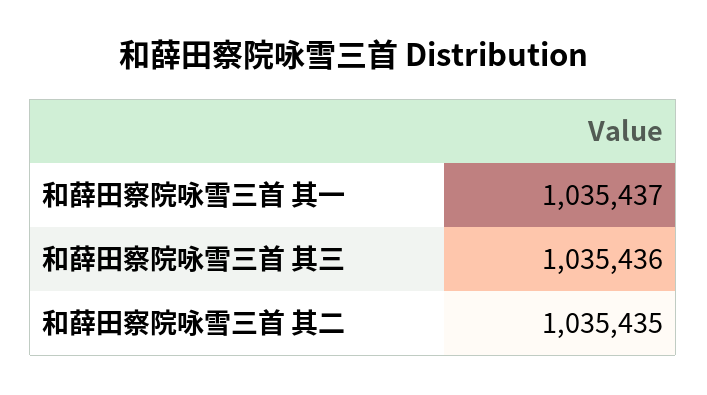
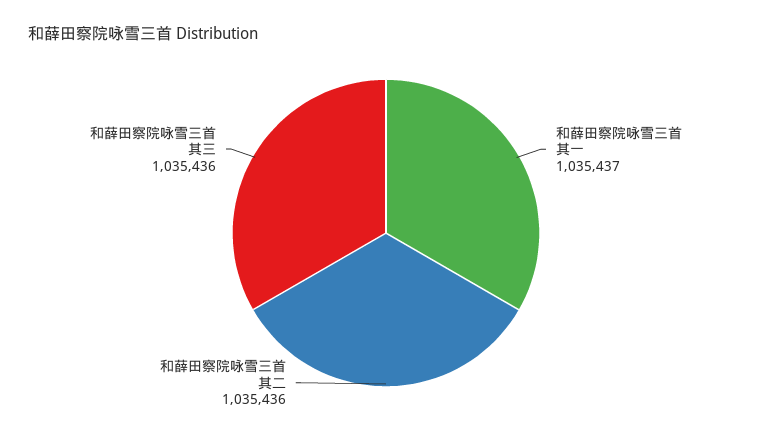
和薛田察院咏雪三首 其二: 1035435 -> 1035436

